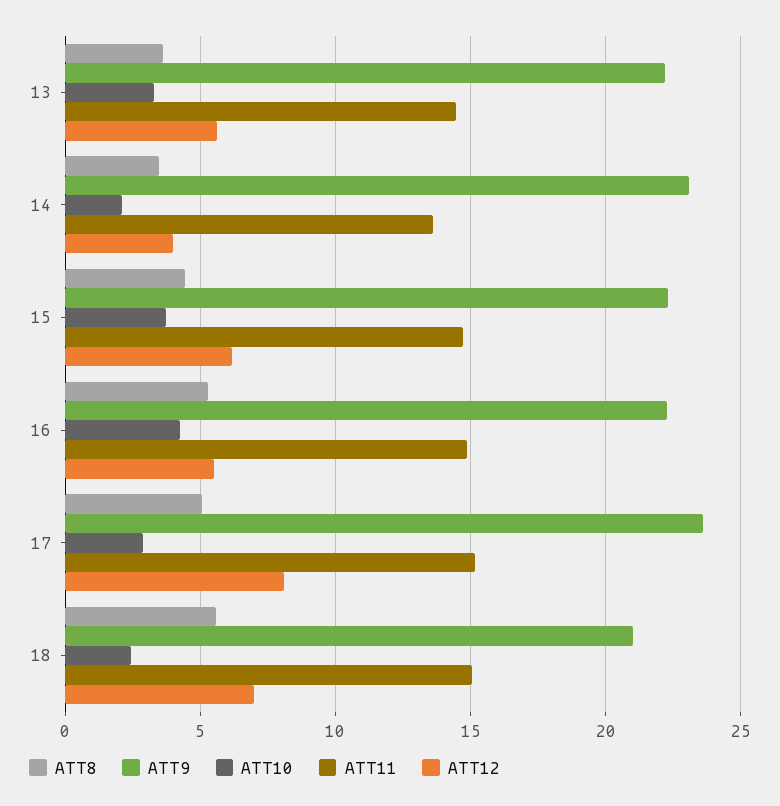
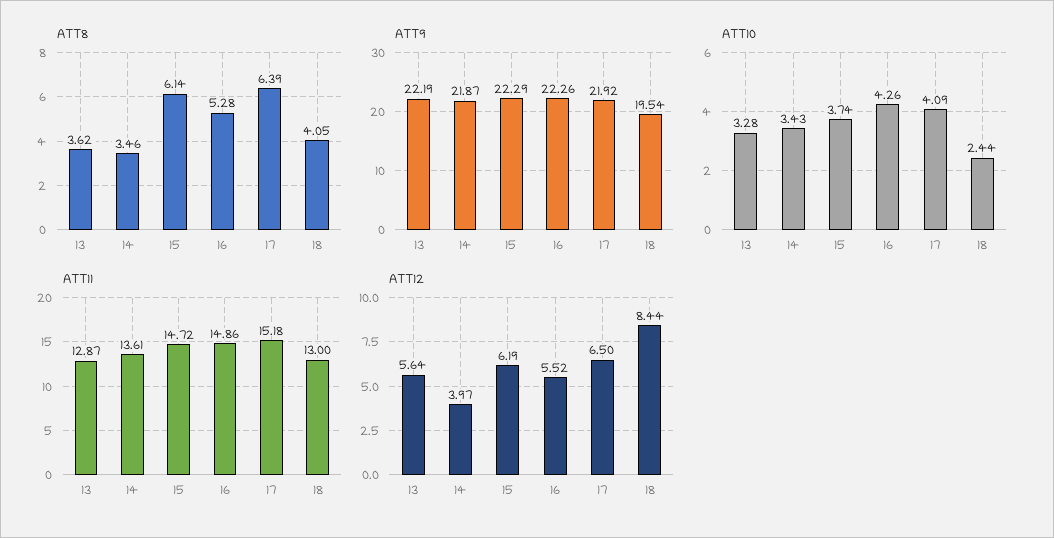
ATT11, 13: 14.5 -> 12.87
ATT9, 14: 23 -> 21.87
ATT10, 14: 2 -> 3.43
ATT8, 15: 4.5 -> 6.14
ATT8, 17: 5 -> 6.39
ATT9, 17: 23.5 -> 21.92
ATT10, 17: 3 -> 4.09
ATT12, 17: 8 -> 6.5
ATT8, 18: 5.5 -> 4.05
ATT9, 18: 21 -> 19.54
ATT11, 18: 15 -> 13
ATT12, 18: 7 -> 8.44

